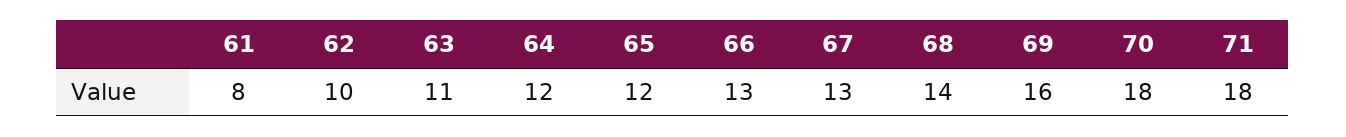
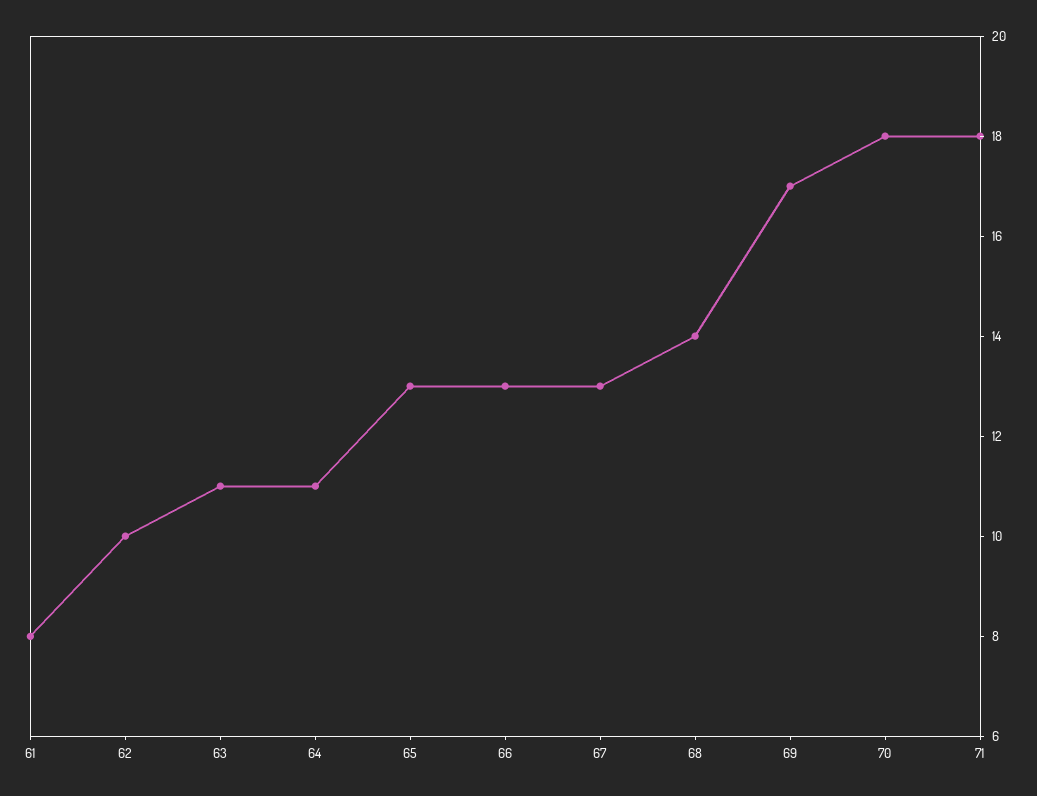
64: 12 -> 11
65: 12 -> 13
69: 16 -> 17

